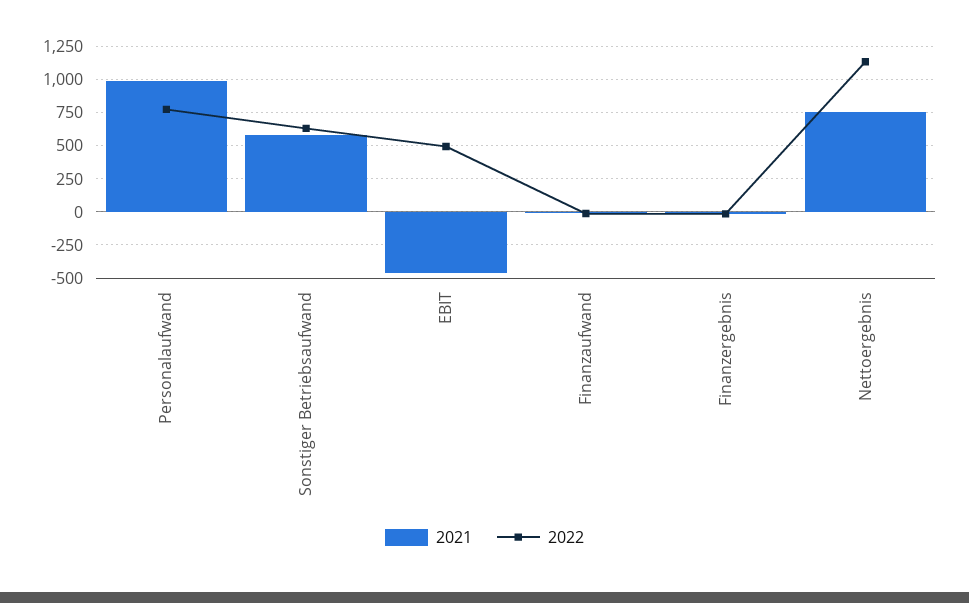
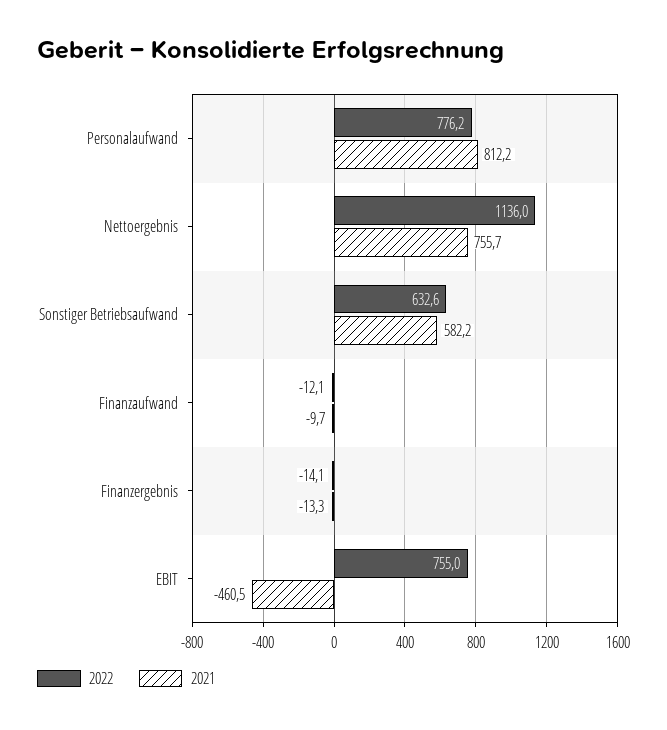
2021, Personalaufwand: 1000 -> 812.2
2022, EBIT: 500 -> 755

